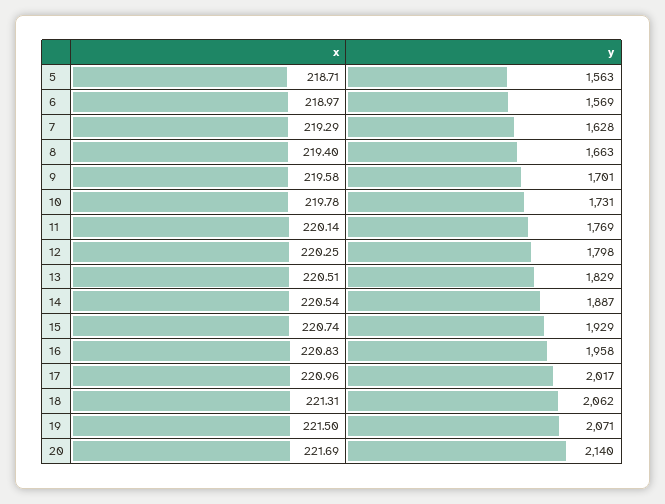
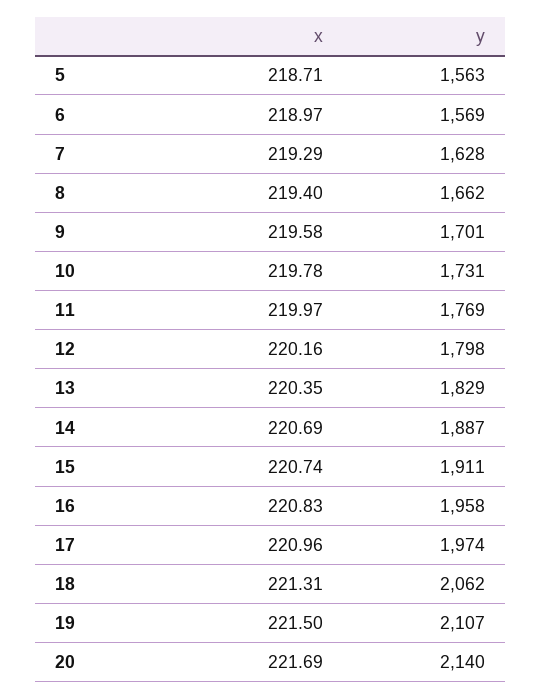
y, 8: 1663 -> 1662
x, 11: 220.14 -> 219.97
x, 12: 220.25 -> 220.16
x, 13: 220.51 -> 220.35
x, 14: 220.54 -> 220.69
y, 15: 1929 -> 1911
y, 17: 2017 -> 1974
y, 19: 2071 -> 2107

